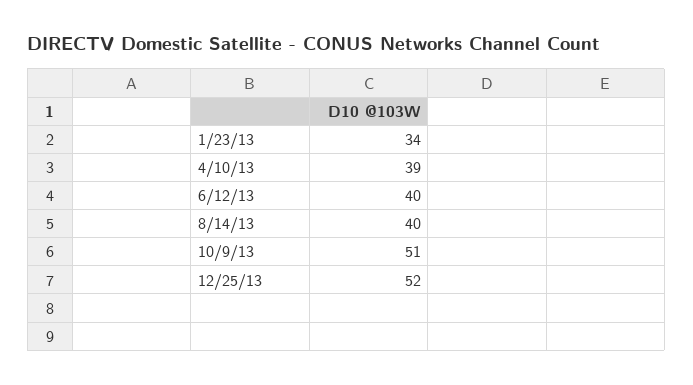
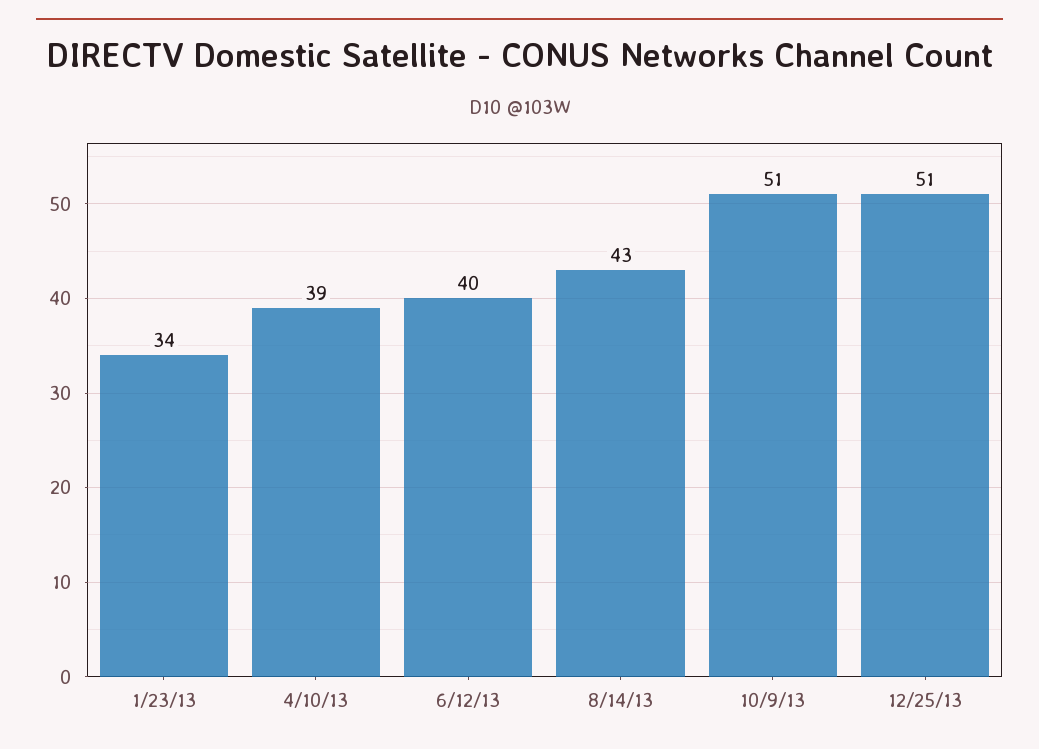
8/14/13: 40 -> 43
12/25/13: 52 -> 51

